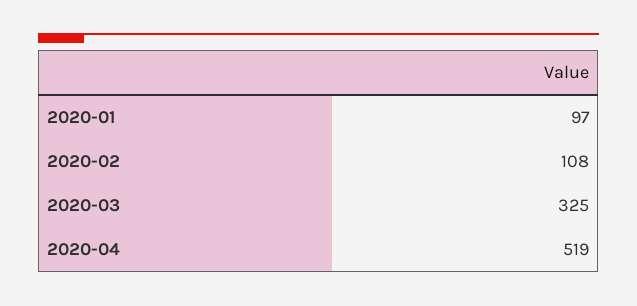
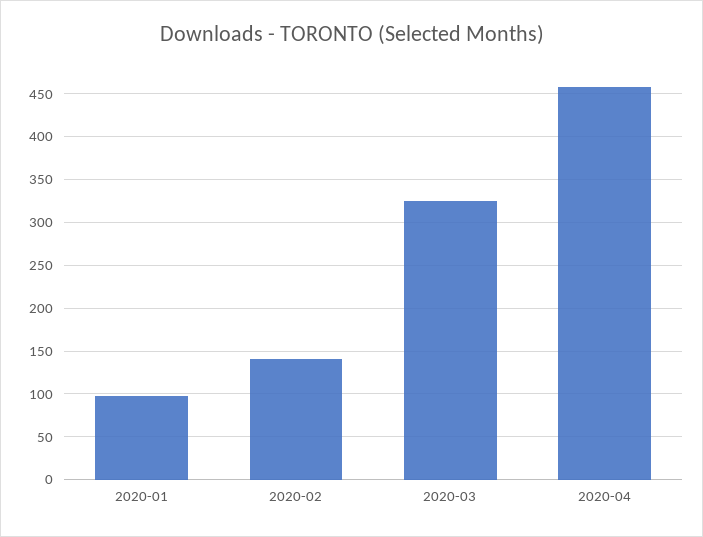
2020-02: 108 -> 140
2020-04: 519 -> 460

